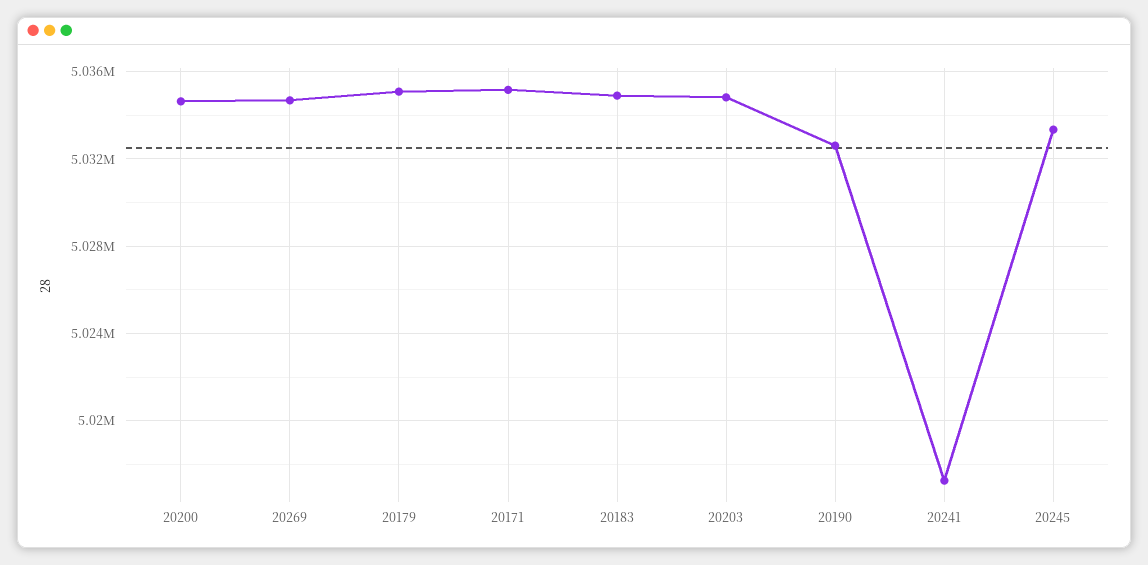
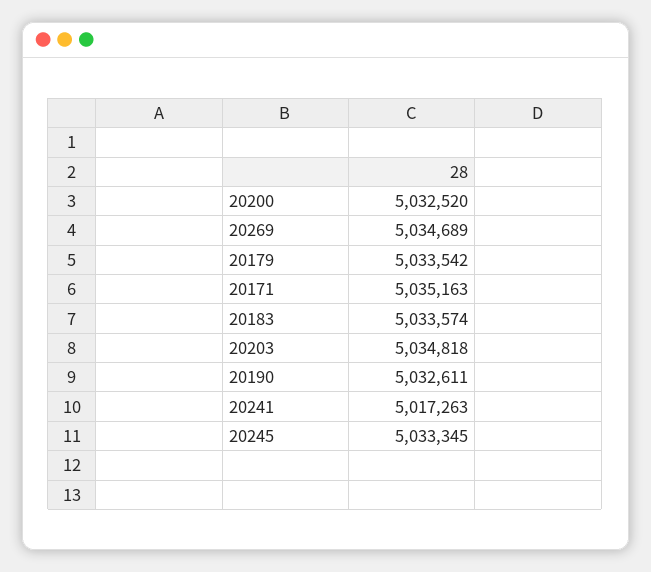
20200: 5034500 -> 5032520
20179: 5035000 -> 5033542
20183: 5035000 -> 5033574

